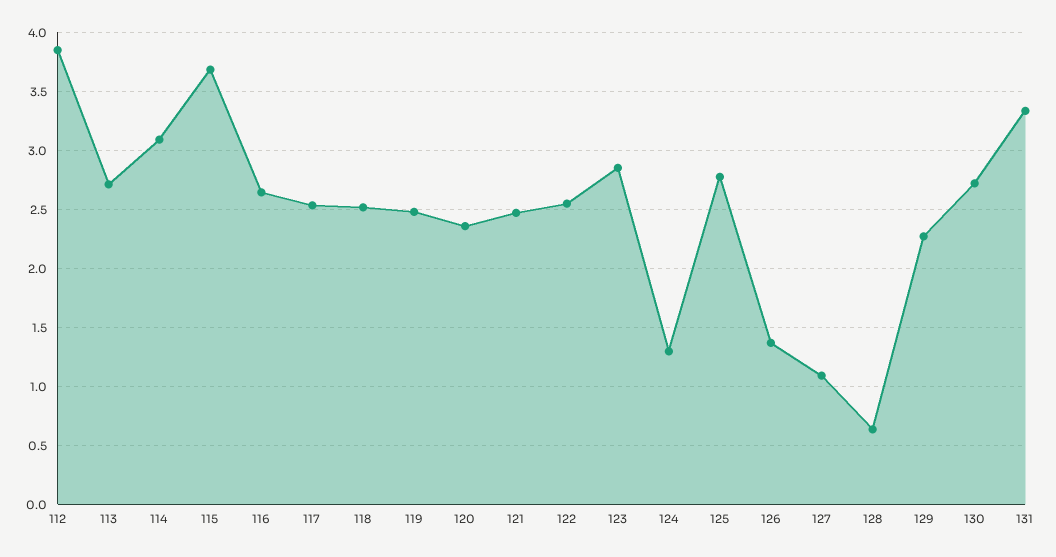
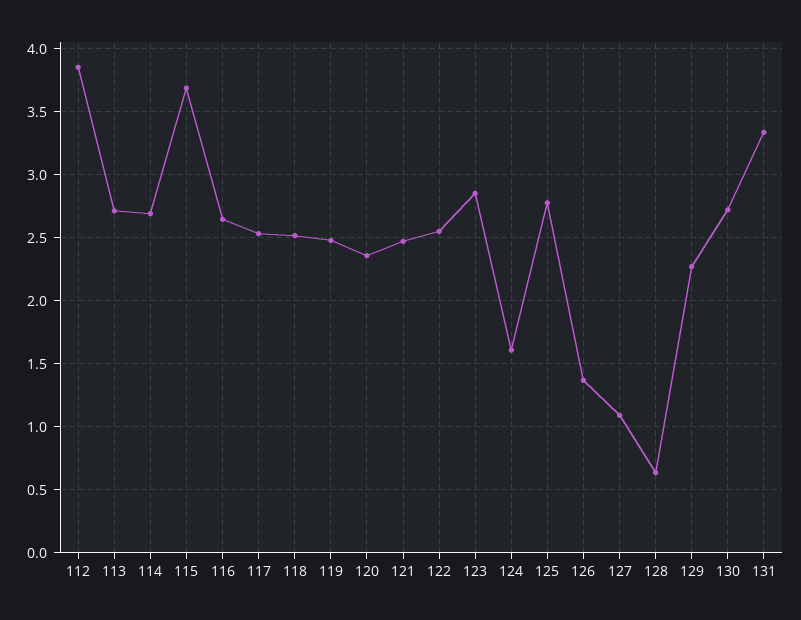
114: 3.1 -> 2.7
124: 1.3 -> 1.6

